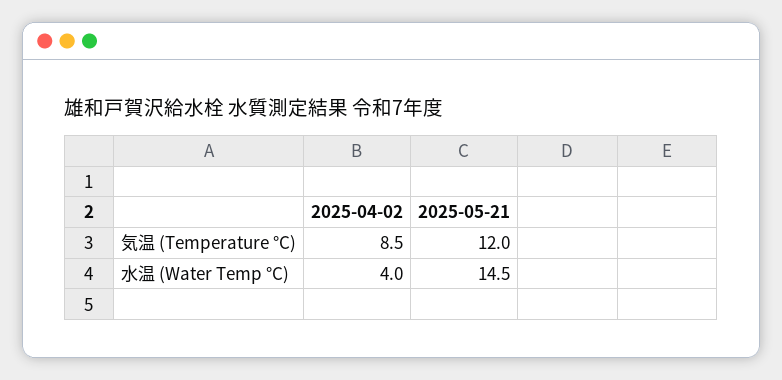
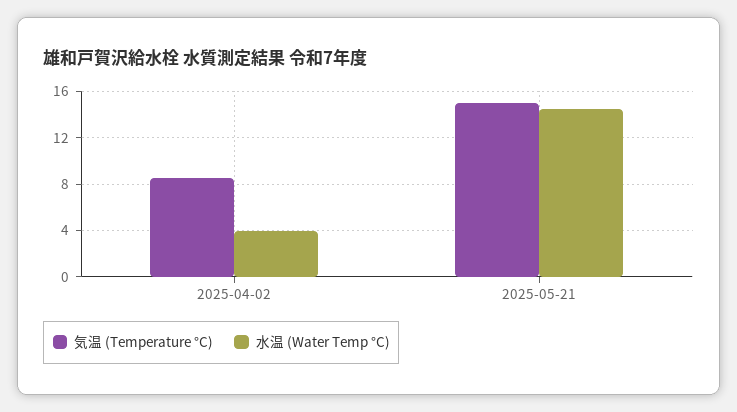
気温 (Temperature °C), 2025-05-21: 12 -> 15

